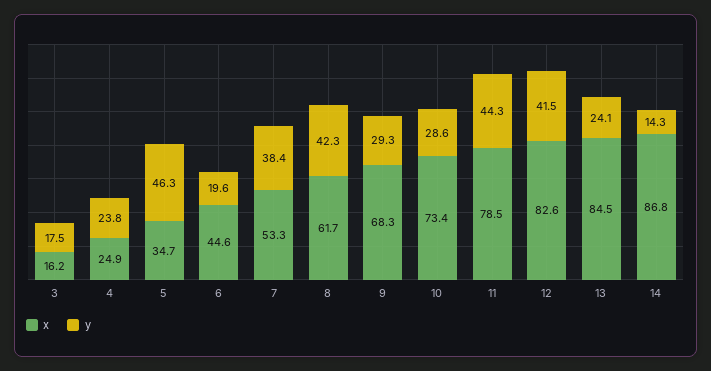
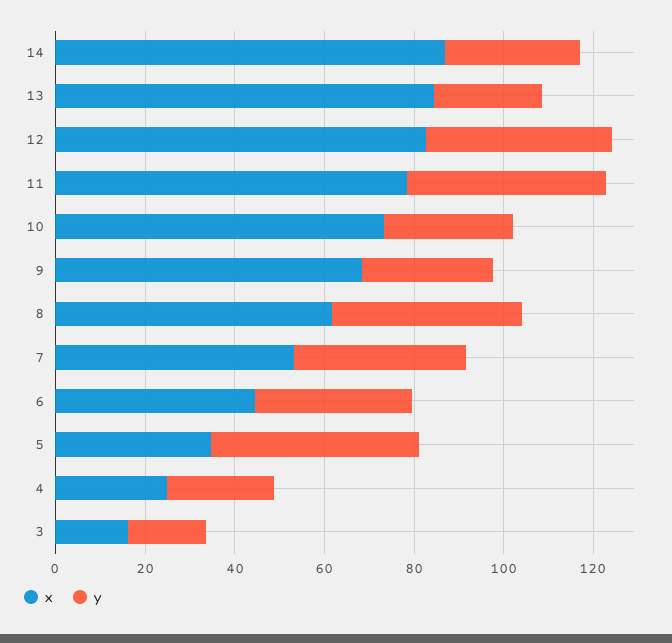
y, 6: 19.6 -> 35
y, 14: 14.3 -> 30

